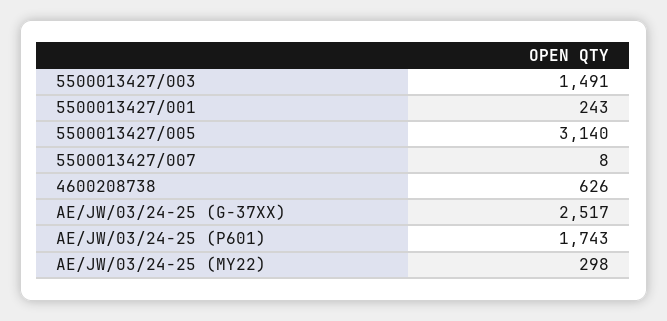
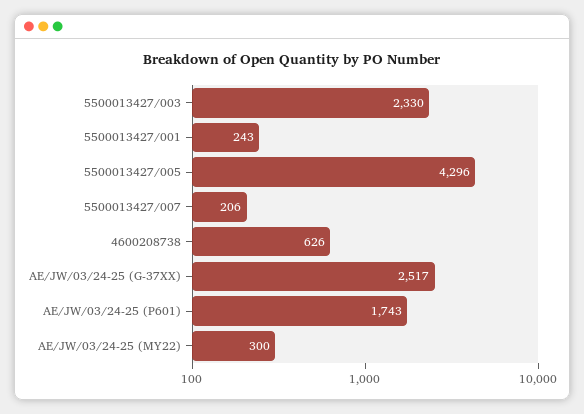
5500013427/003: 1491 -> 2330
5500013427/005: 3140 -> 4296
5500013427/007: 8 -> 206
AE/JW/03/24-25 (MY22): 298 -> 300

